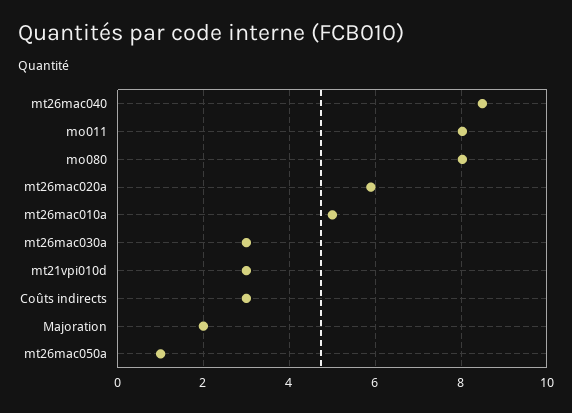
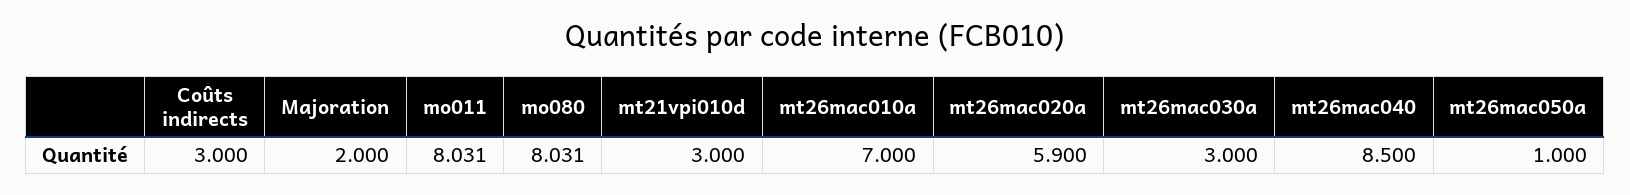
mt26mac010a: 5 -> 7

